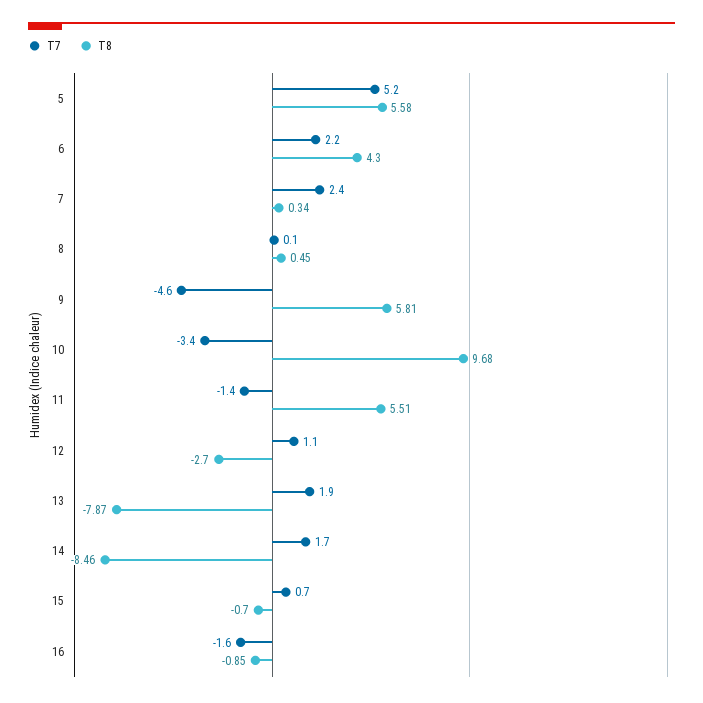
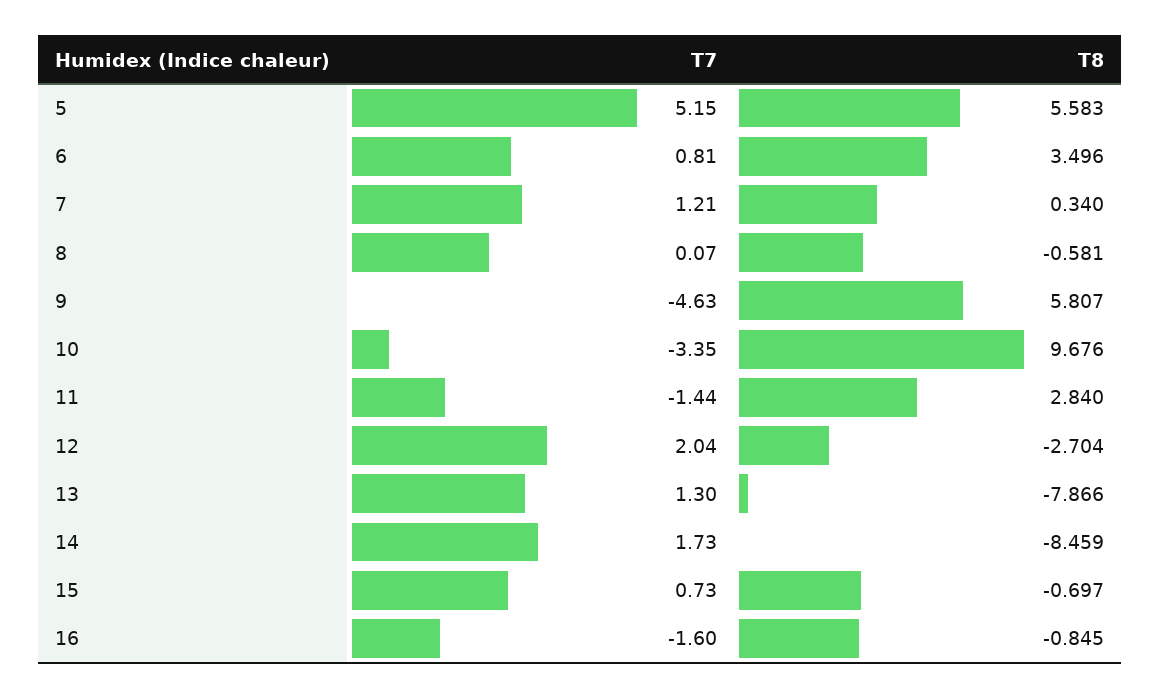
T7, 6: 2.2 -> 0.81
T8, 6: 4.3 -> 3.496
T7, 7: 2.4 -> 1.21
T8, 8: 0.45 -> -0.581
T8, 11: 5.51 -> 2.84
T7, 12: 1.1 -> 2.04
T7, 13: 1.9 -> 1.3

